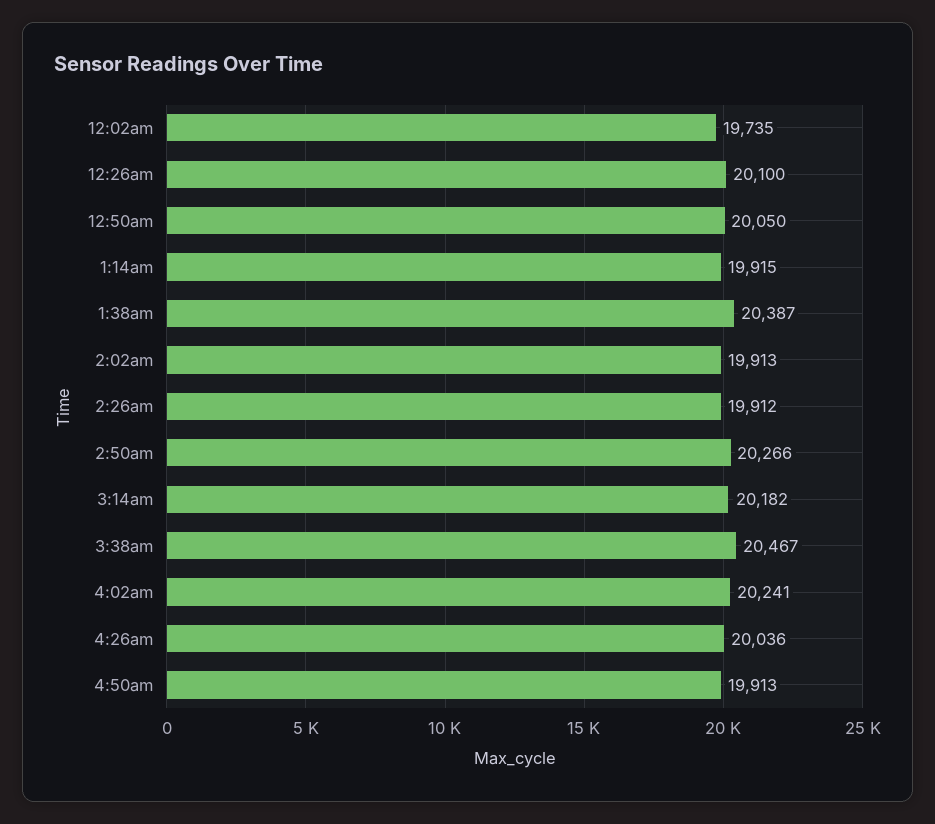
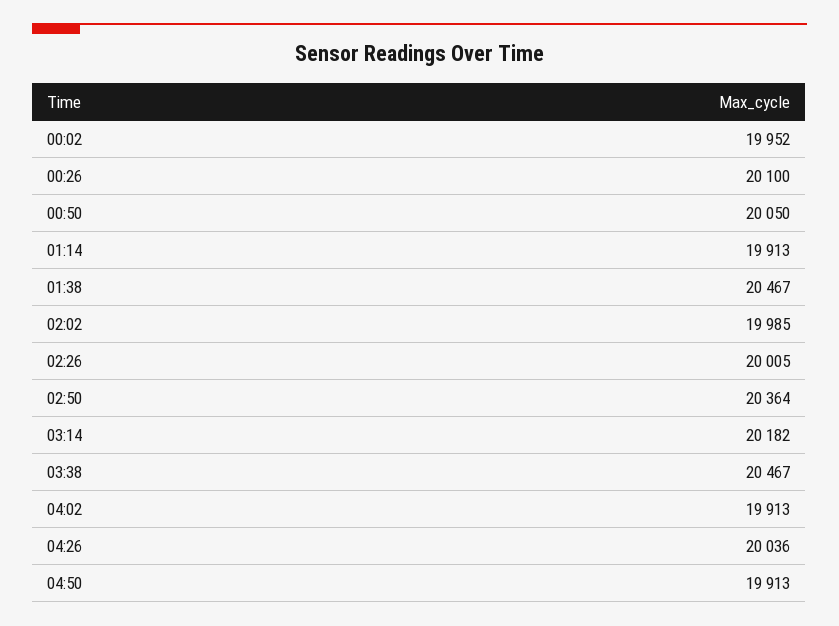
12:02am: 19735 -> 19952
1:14am: 19915 -> 19913
1:38am: 20387 -> 20467
2:02am: 19913 -> 19985
2:26am: 19912 -> 20005
2:50am: 20266 -> 20364
4:02am: 20241 -> 19913

